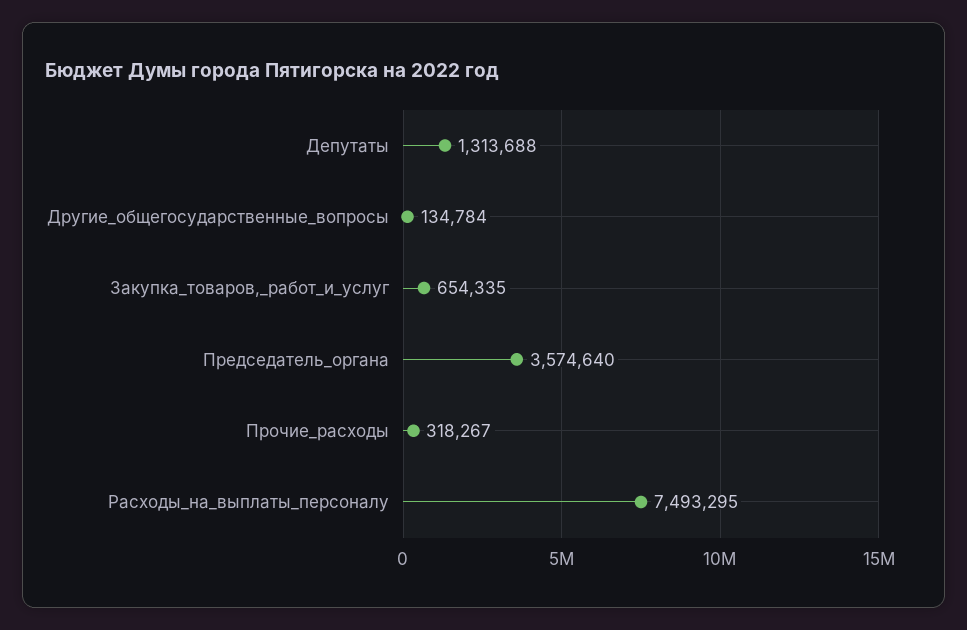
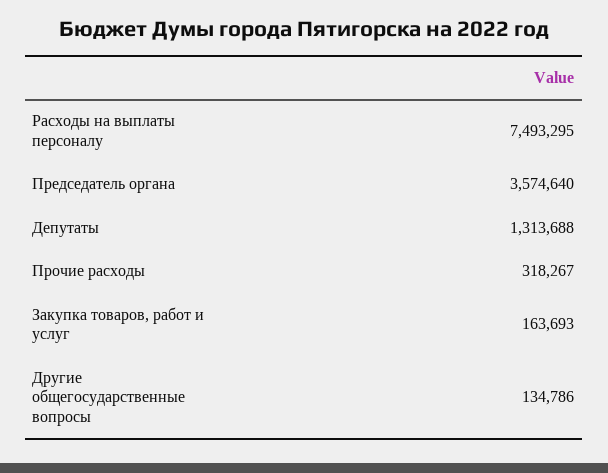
Другие_общегосударственные_вопросы: 134784 -> 134786
Закупка_товаров,_работ_и_услуг: 654335 -> 163693

